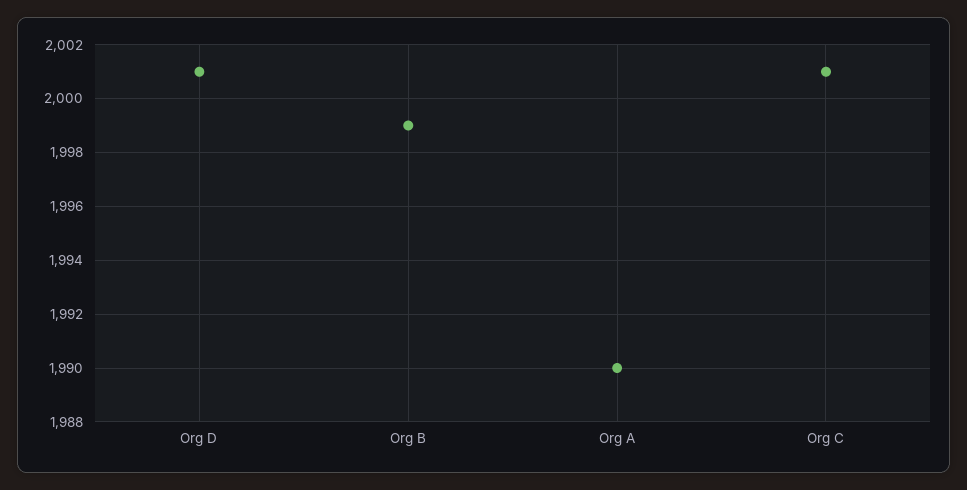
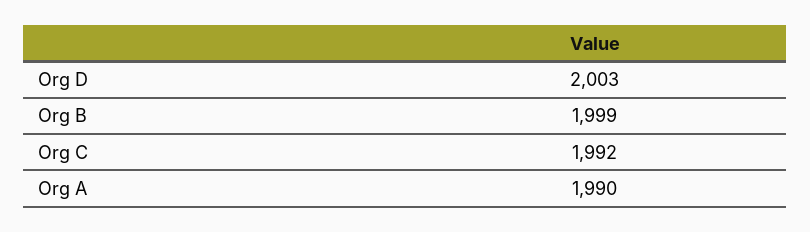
Org D: 2001 -> 2003
Org C: 2001 -> 1992

